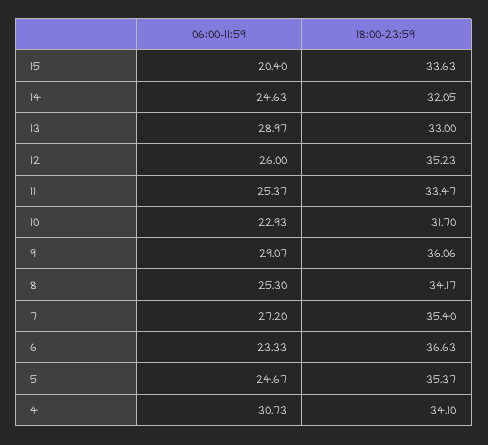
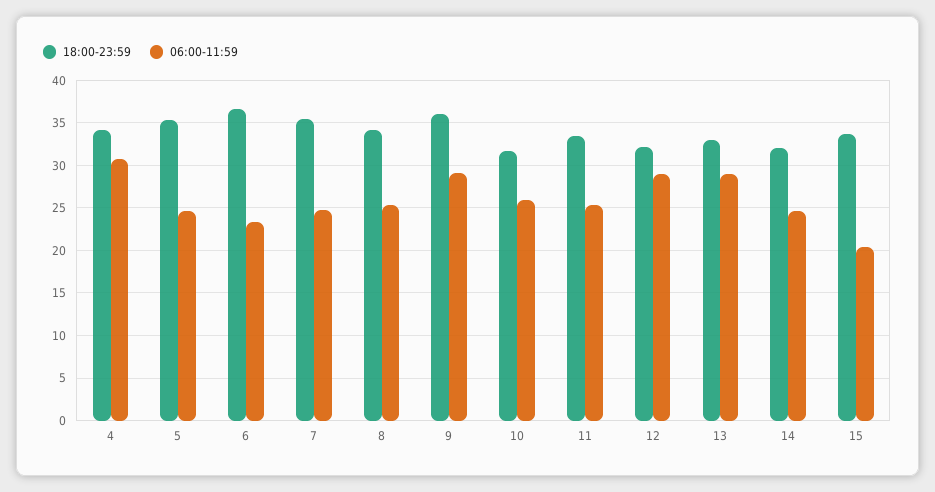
06:00-11:59, 12: 26 -> 29
18:00-23:59, 12: 35.23 -> 32
06:00-11:59, 10: 22.93 -> 26
06:00-11:59, 7: 27.2 -> 25

